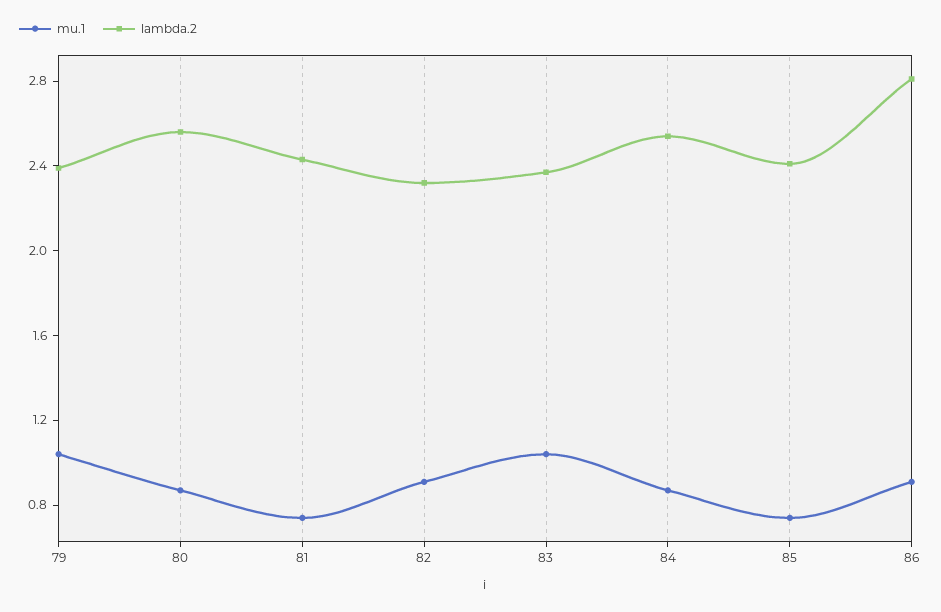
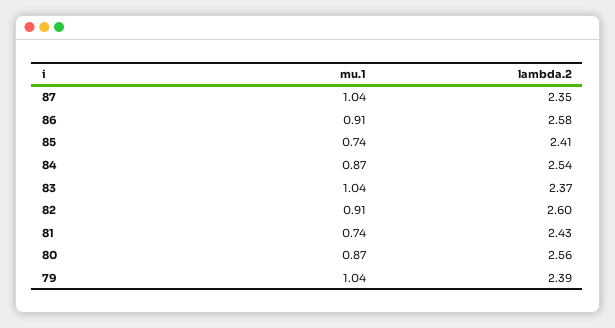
lambda.2, 82: 2.3 -> 2.6
lambda.2, 86: 2.8 -> 2.58
mu.1, 87: none -> 1.04
lambda.2, 87: none -> 2.35

